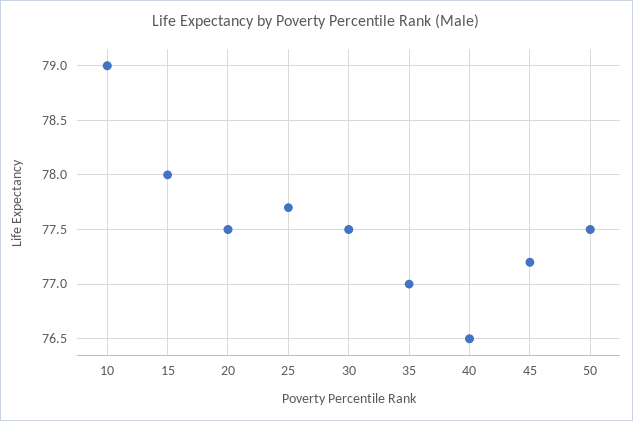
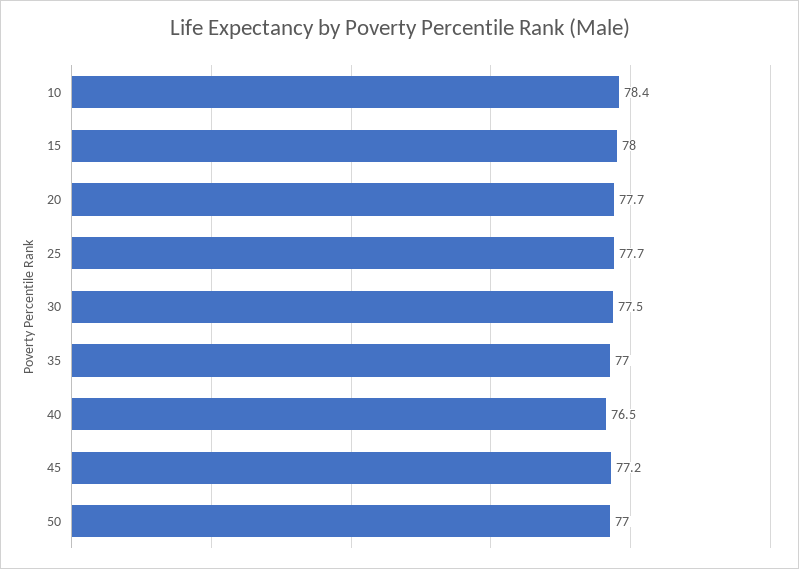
10: 79 -> 78.4
20: 77.5 -> 77.7
50: 77.5 -> 77

